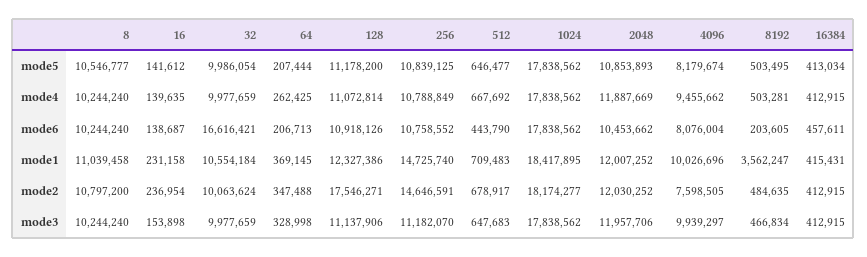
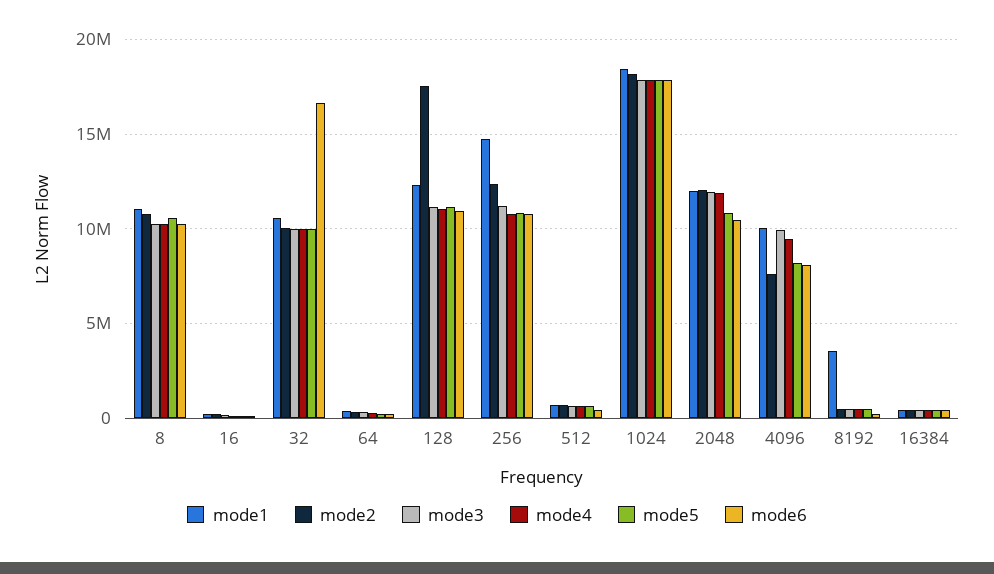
mode2, 256: 14646591 -> 12500000

